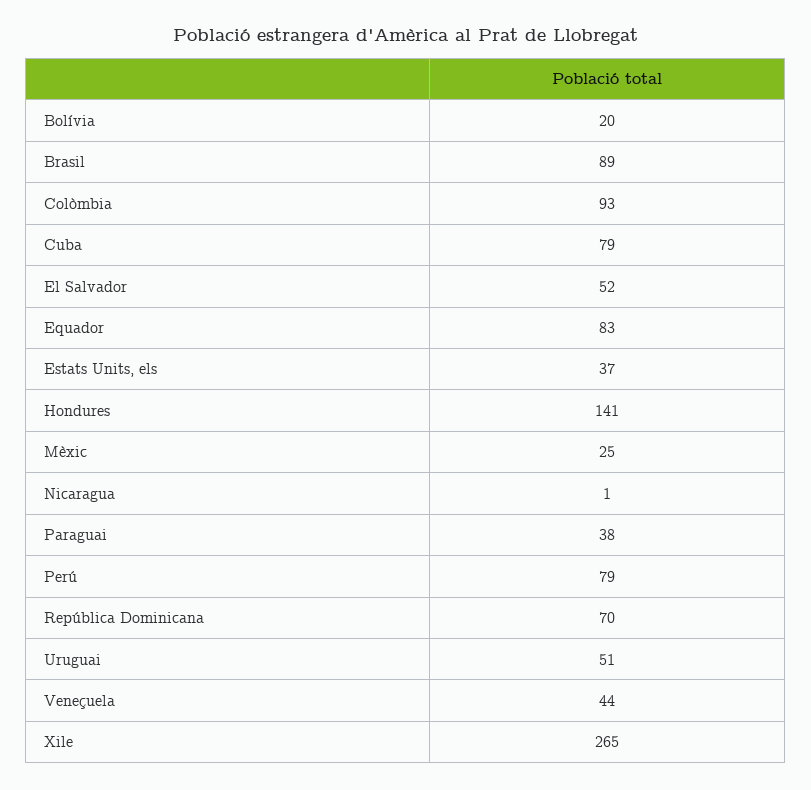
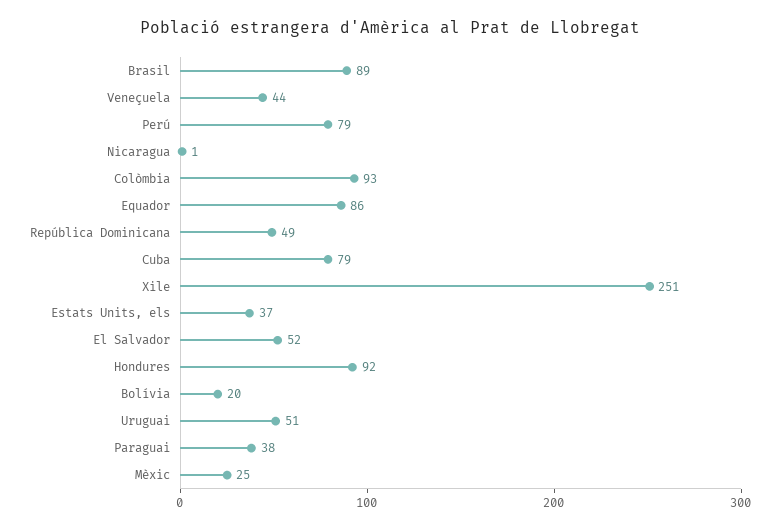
Equador: 83 -> 86
Hondures: 141 -> 92
República Dominicana: 70 -> 49
Xile: 265 -> 251

